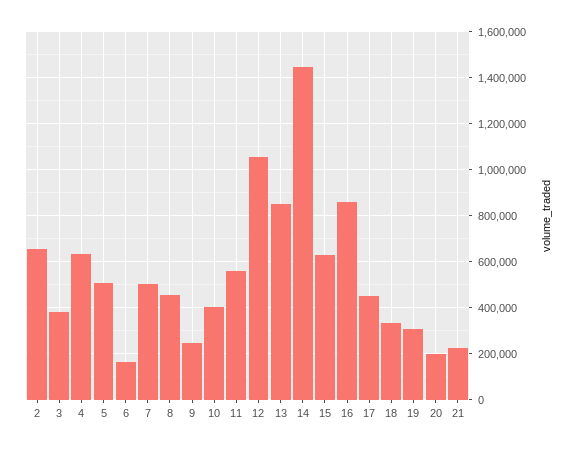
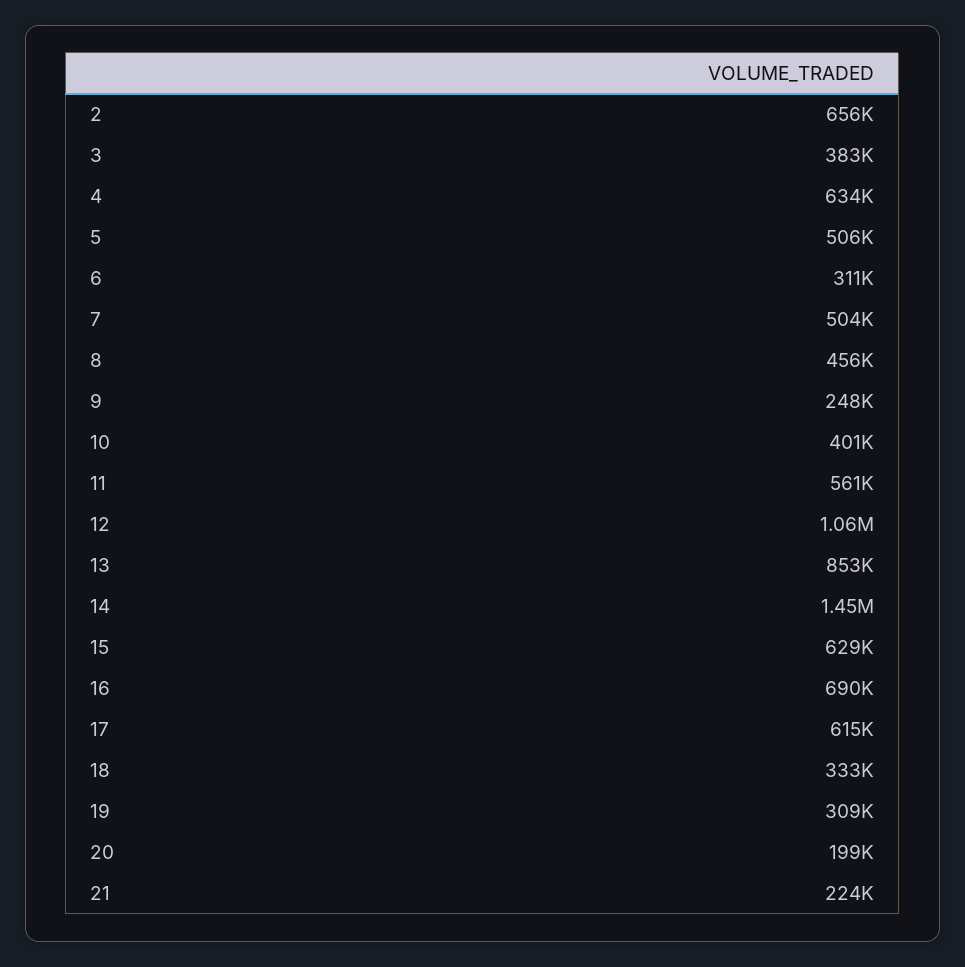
6: 150000 -> 311000
16: 850000 -> 690000
17: 450000 -> 615000

